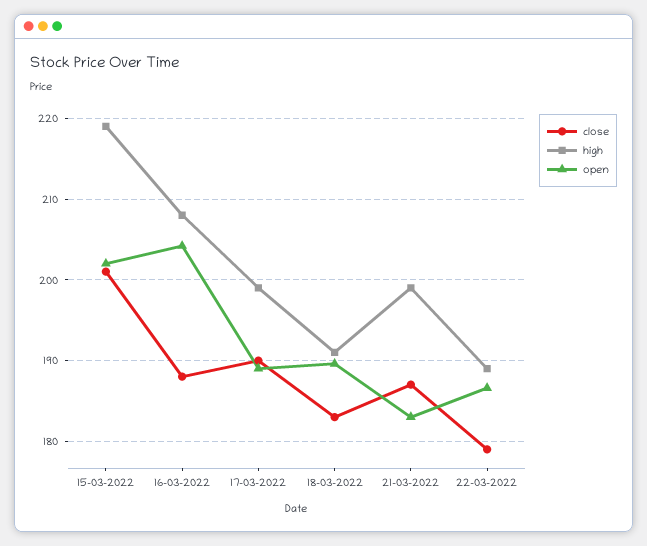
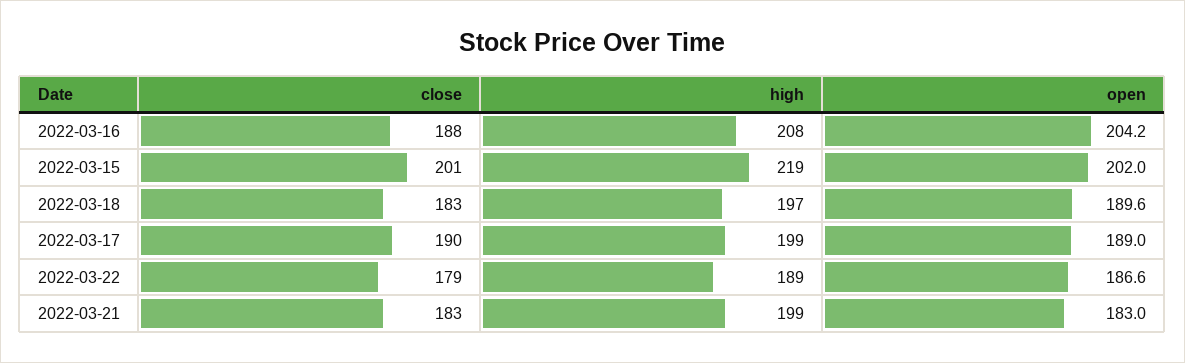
high, 18-03-2022: 191 -> 197
close, 21-03-2022: 187 -> 183

